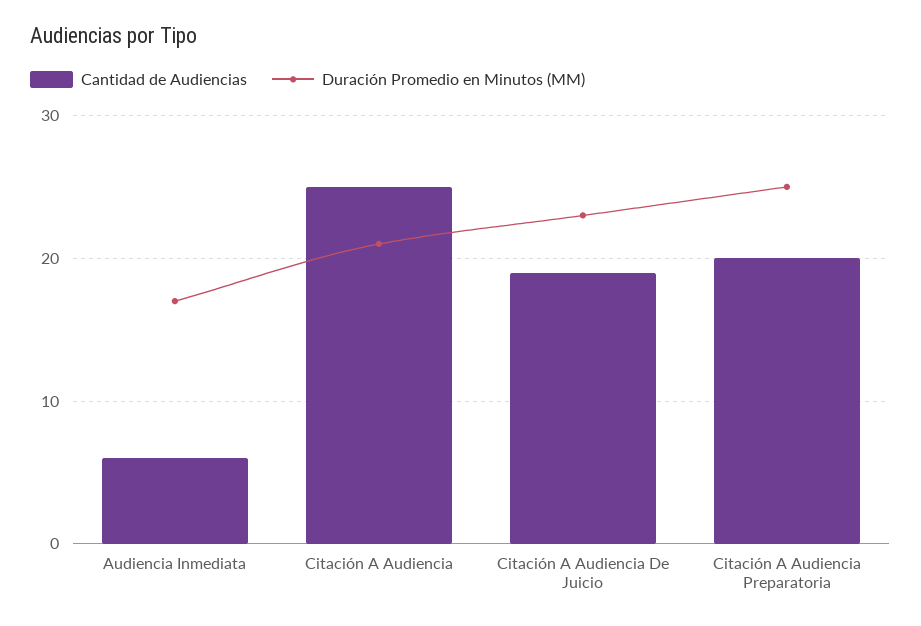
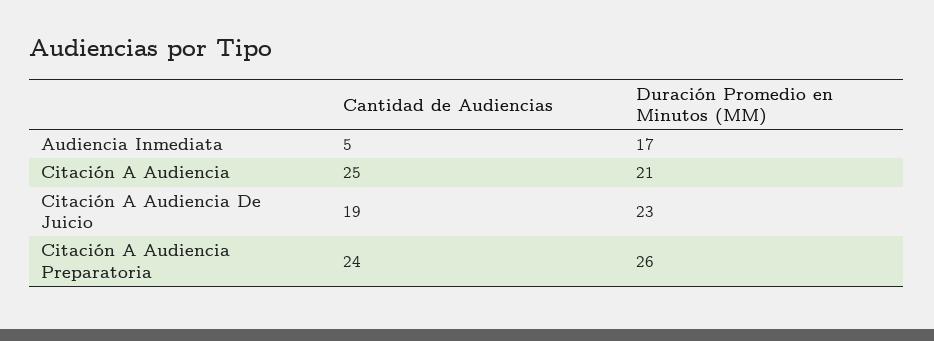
Cantidad de Audiencias, Audiencia Inmediata: 6 -> 5
Cantidad de Audiencias, Citación A Audiencia Preparatoria: 20 -> 24
Duración Promedio en Minutos (MM), Citación A Audiencia Preparatoria: 25 -> 26

